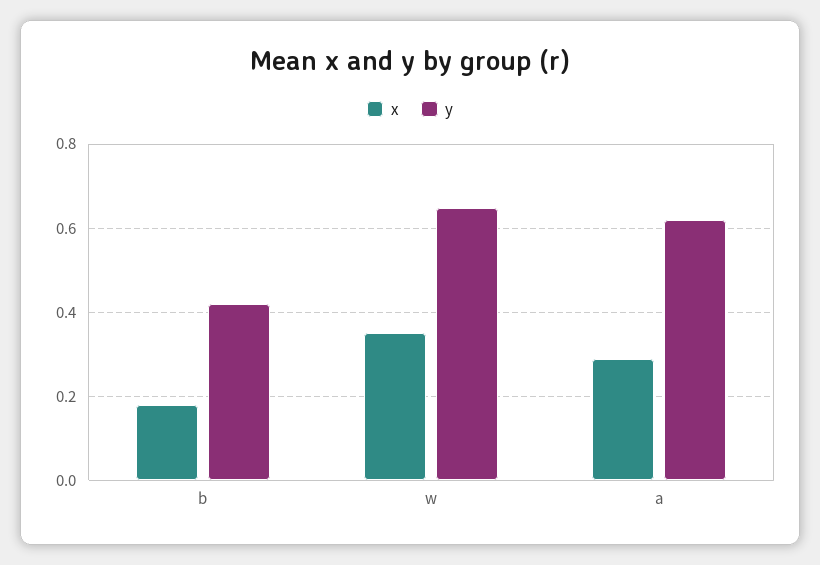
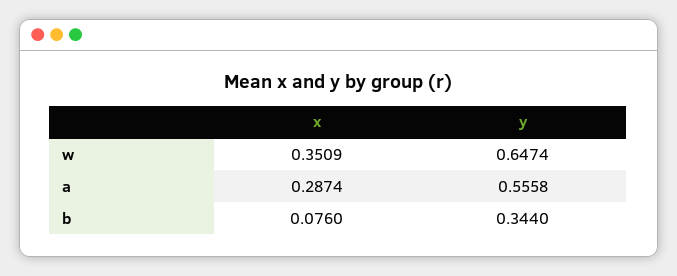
x, b: 0.18 -> 0.076
y, b: 0.42 -> 0.344
y, a: 0.62 -> 0.5558

